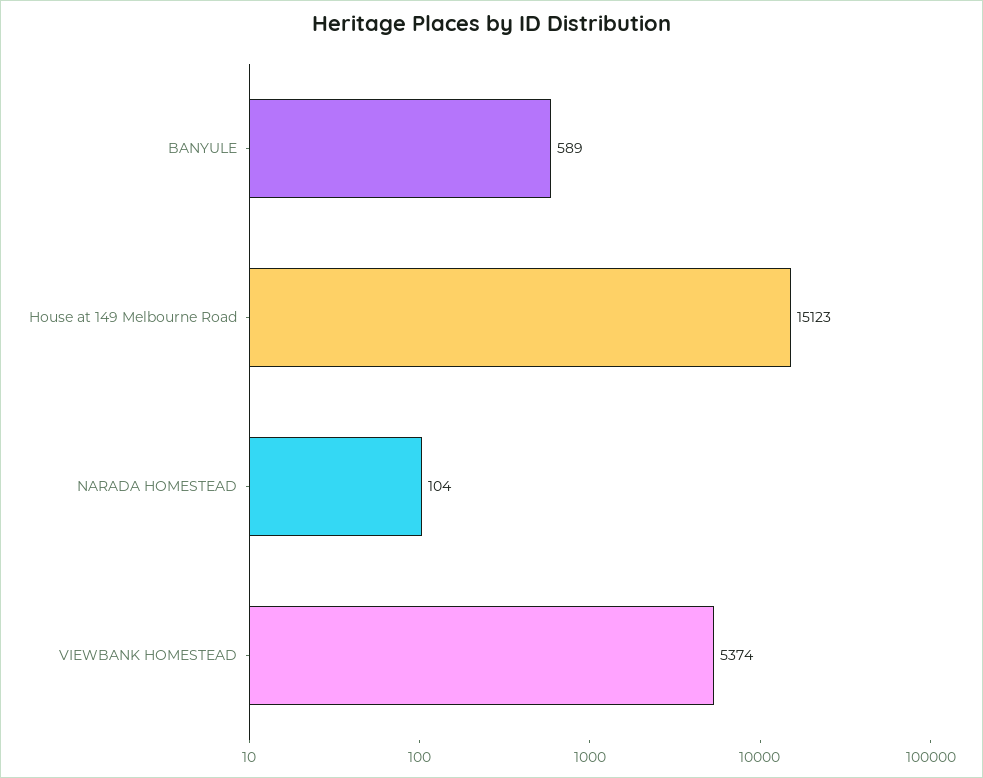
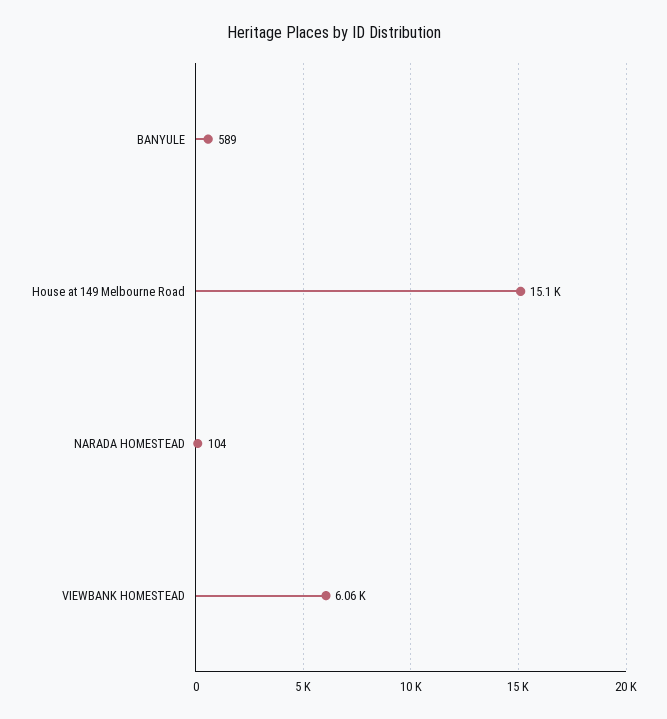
VIEWBANK HOMESTEAD: 5374 -> 6060

